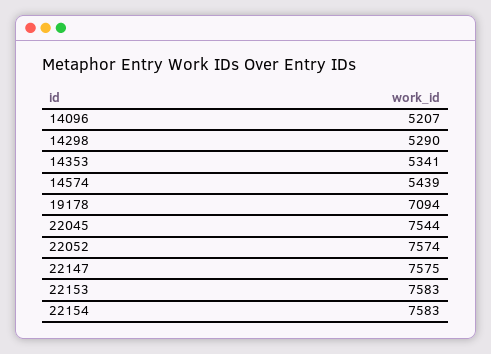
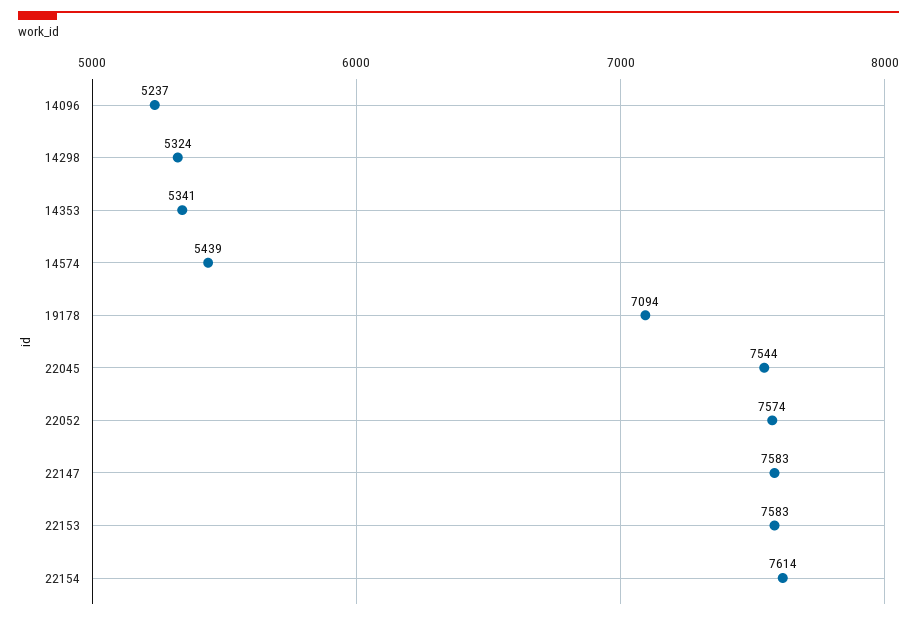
14096: 5207 -> 5237
14298: 5290 -> 5324
22147: 7575 -> 7583
22154: 7583 -> 7614

